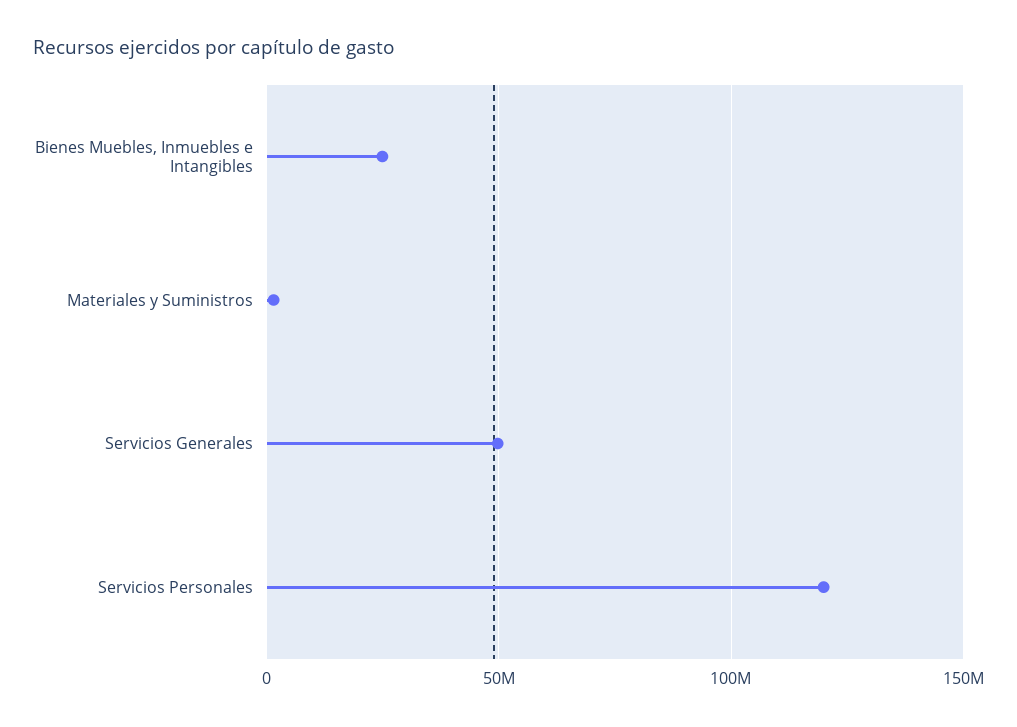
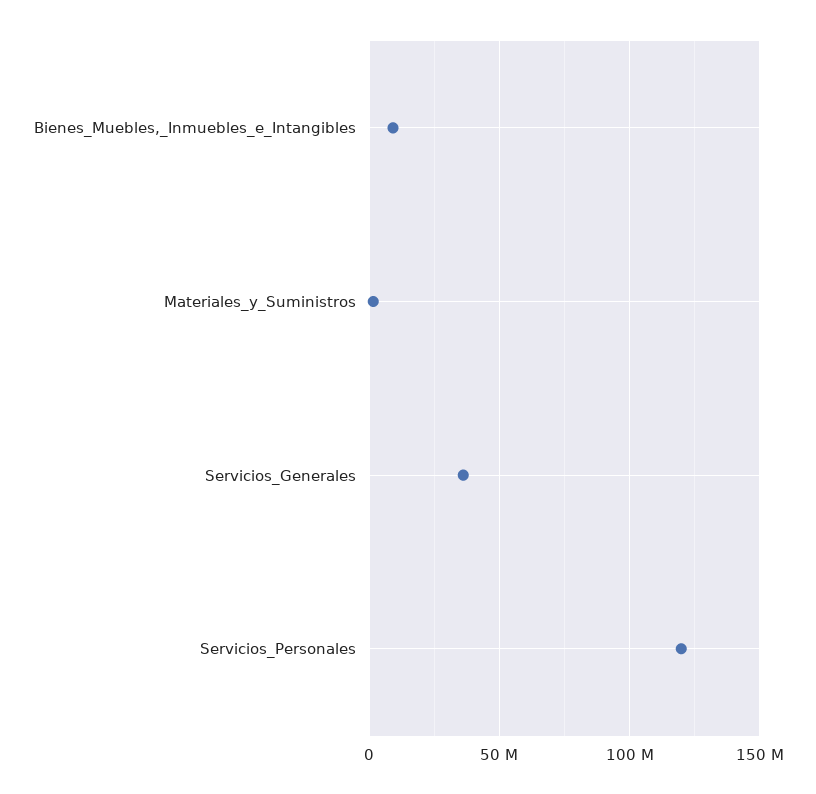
Bienes Muebles, Inmuebles e Intangibles: 25000000 -> 10000000
Servicios Generales: 50000000 -> 35000000

